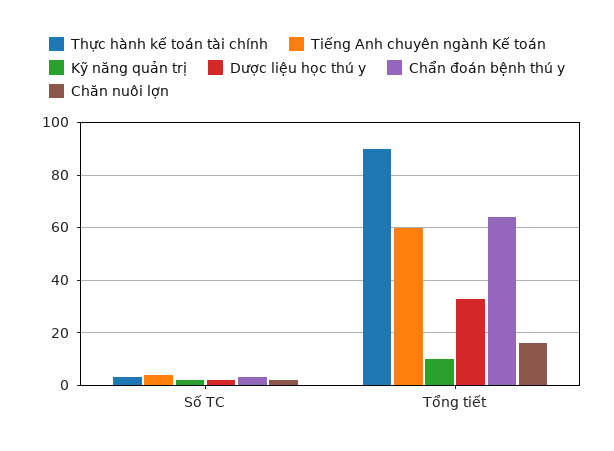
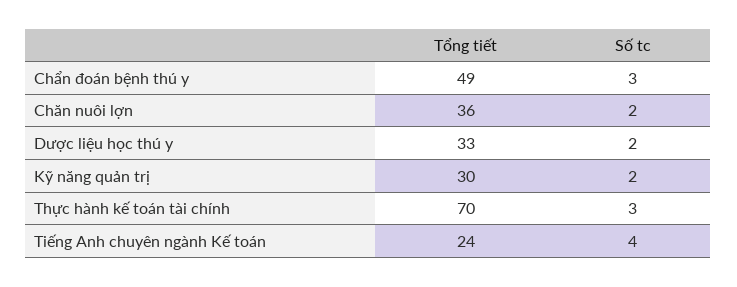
Thực hành kế toán tài chính, Tổng tiết: 90 -> 70
Tiếng Anh chuyên ngành Kế toán, Tổng tiết: 60 -> 24
Kỹ năng quản trị, Tổng tiết: 10 -> 30
Chẩn đoán bệnh thú y, Tổng tiết: 65 -> 49
Chăn nuôi lợn, Tổng tiết: 15 -> 36

